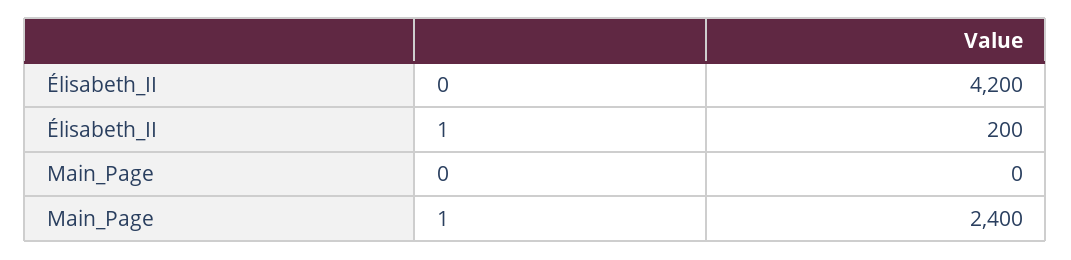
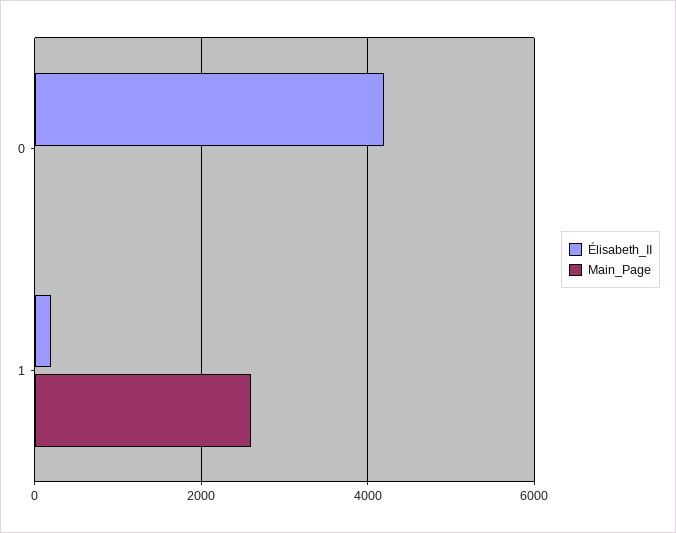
Main_Page, 1: 2400 -> 2600

